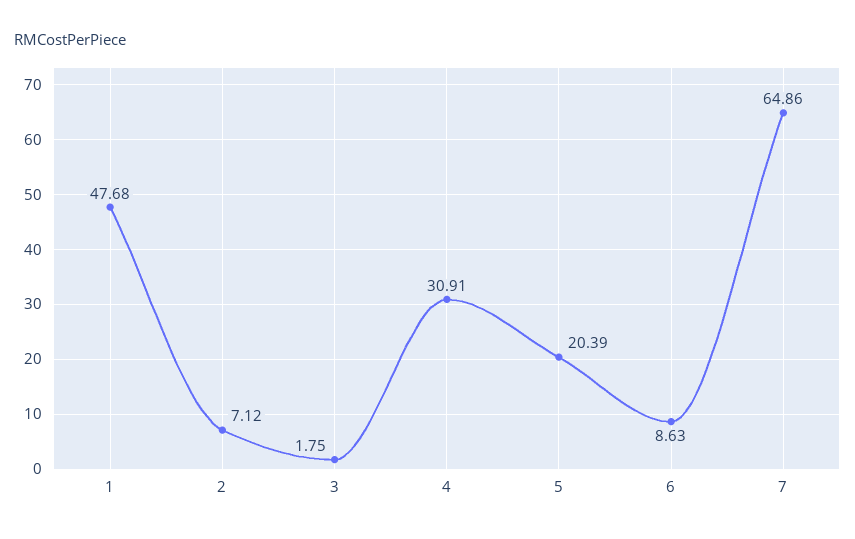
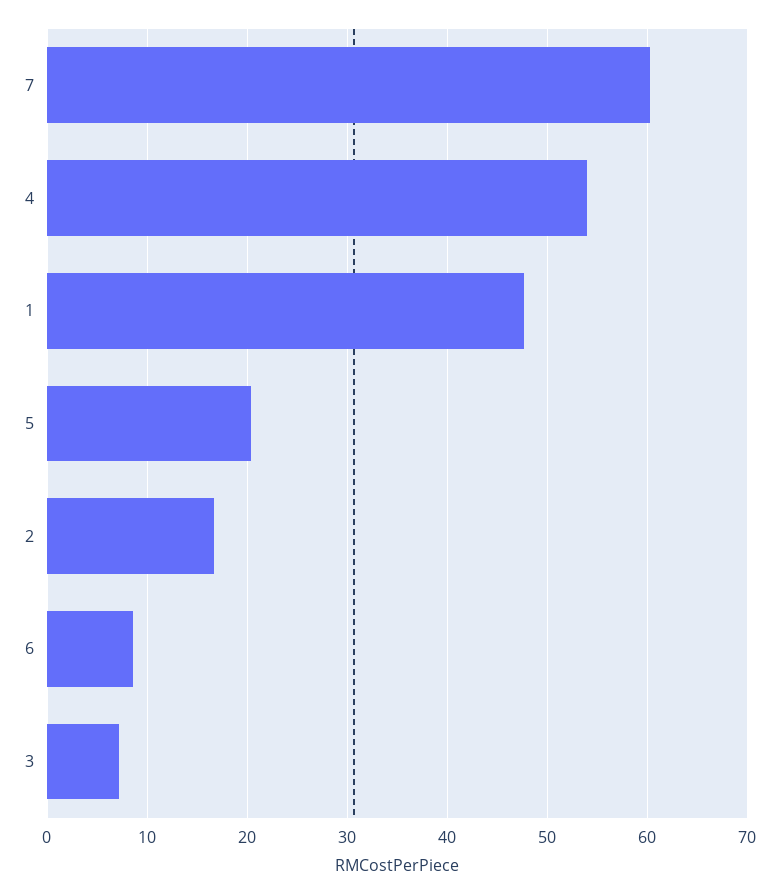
2: 7.12 -> 17
3: 1.75 -> 7
4: 30.91 -> 54
7: 64.86 -> 60

